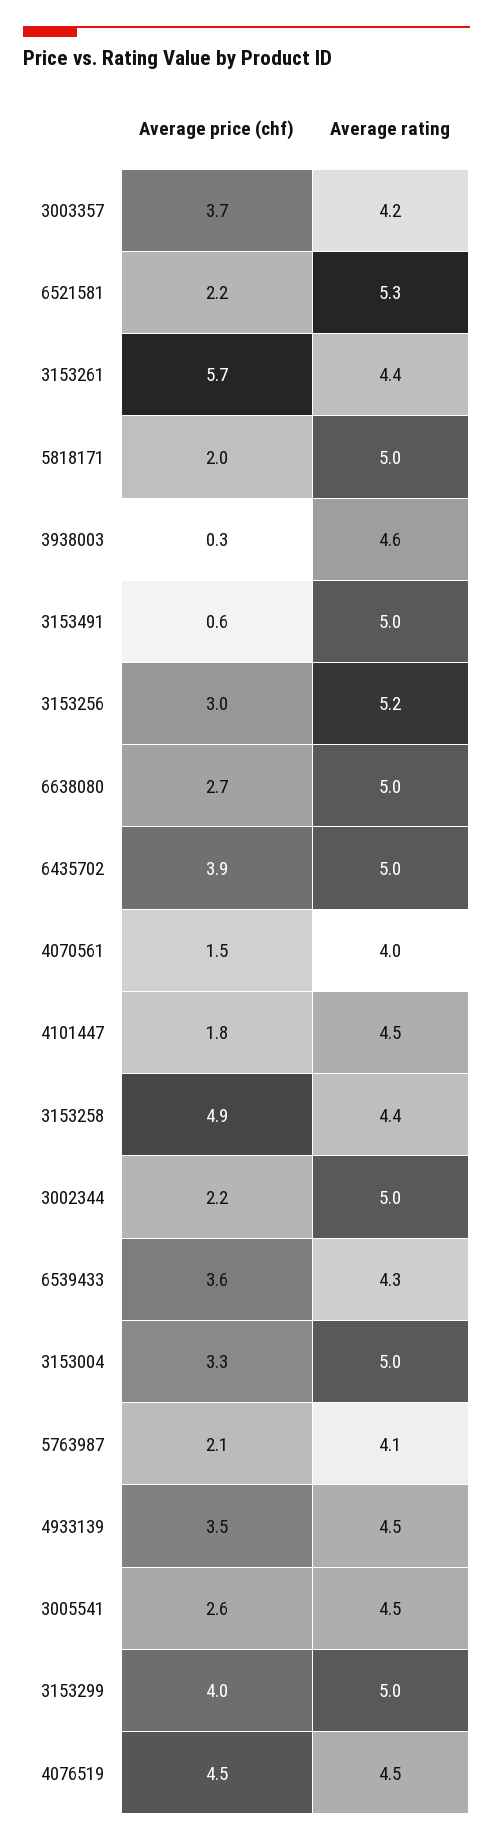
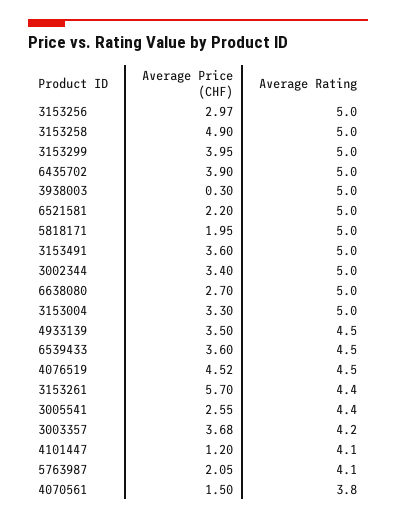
Average rating, 6521581: 5.3 -> 5
Average rating, 3938003: 4.6 -> 5
Average price (chf), 3153491: 0.6 -> 3.6
Average rating, 3153256: 5.2 -> 5
Average rating, 4070561: 4 -> 3.8
Average price (chf), 4101447: 1.8 -> 1.2
Average rating, 4101447: 4.5 -> 4.1
Average rating, 3153258: 4.4 -> 5
Average price (chf), 3002344: 2.2 -> 3.4
Average rating, 6539433: 4.3 -> 4.5
Average rating, 3005541: 4.5 -> 4.4

